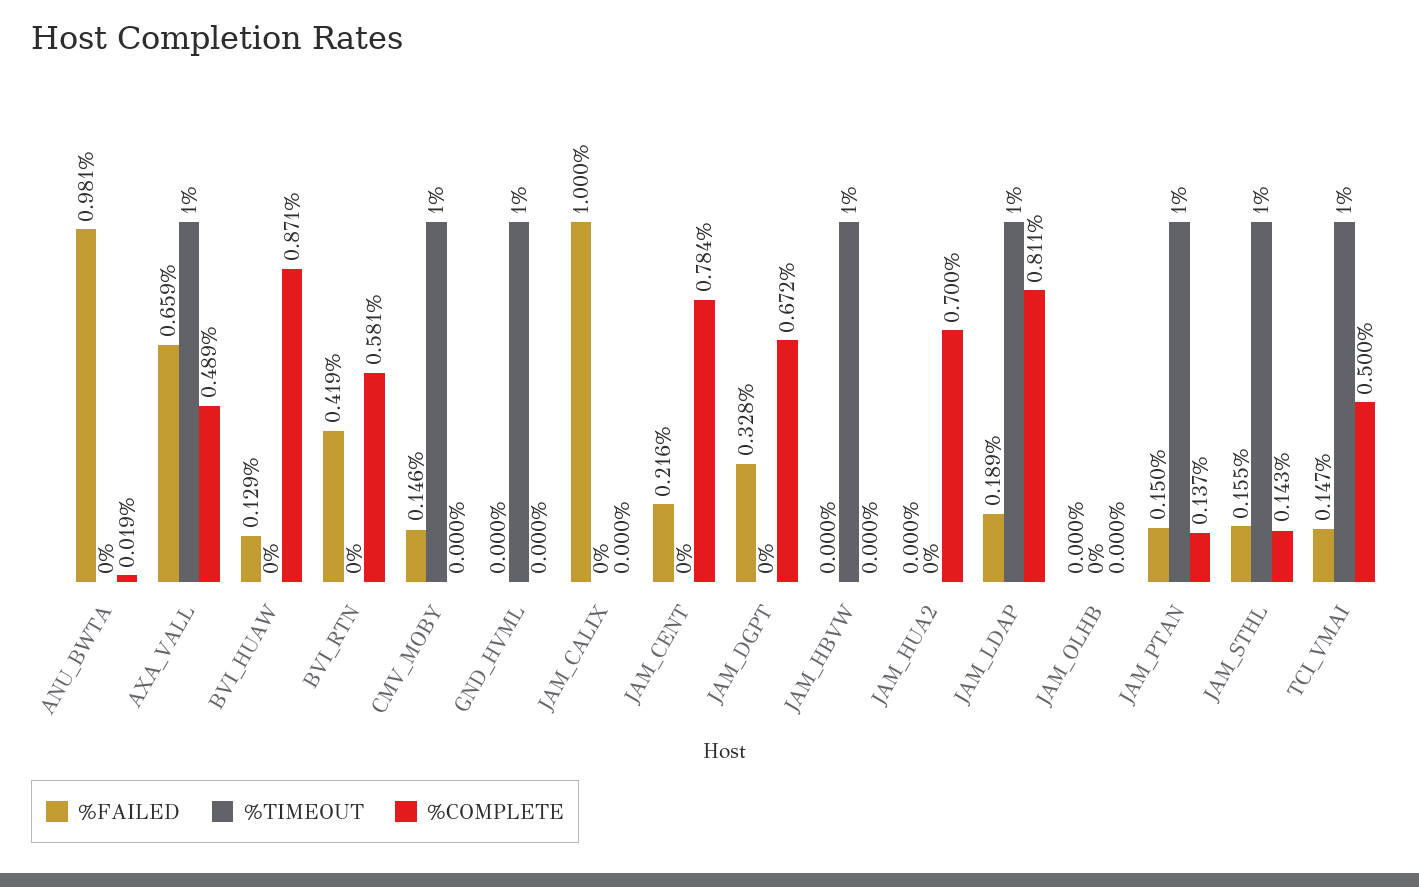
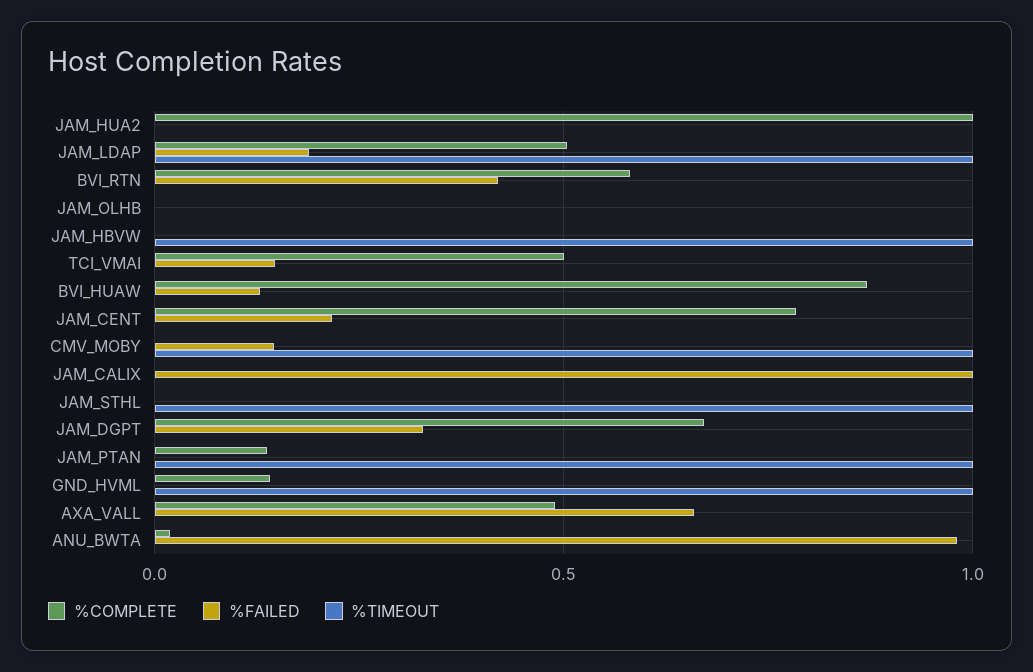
%TIMEOUT, AXA_VALL: 1 -> 0
%COMPLETE, GND_HVML: 0 -> 0.15
%COMPLETE, JAM_HUA2: 0.7 -> 1
%COMPLETE, JAM_LDAP: 0.811 -> 0.5
%FAILED, JAM_PTAN: 0.15 -> 0
%FAILED, JAM_STHL: 0.155 -> 0
%COMPLETE, JAM_STHL: 0.143 -> 0
%TIMEOUT, TCI_VMAI: 1 -> 0

